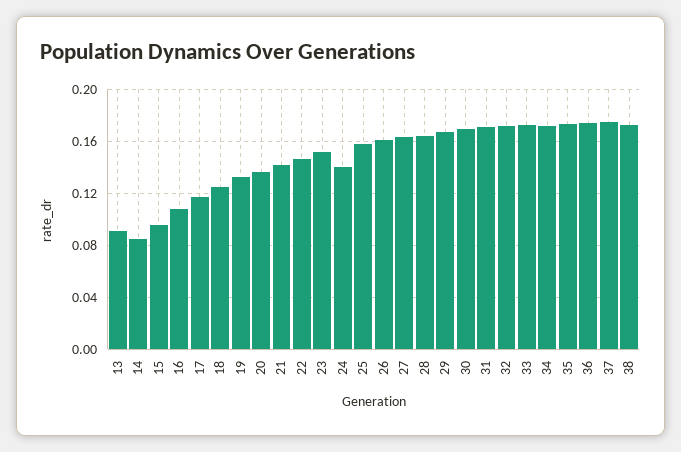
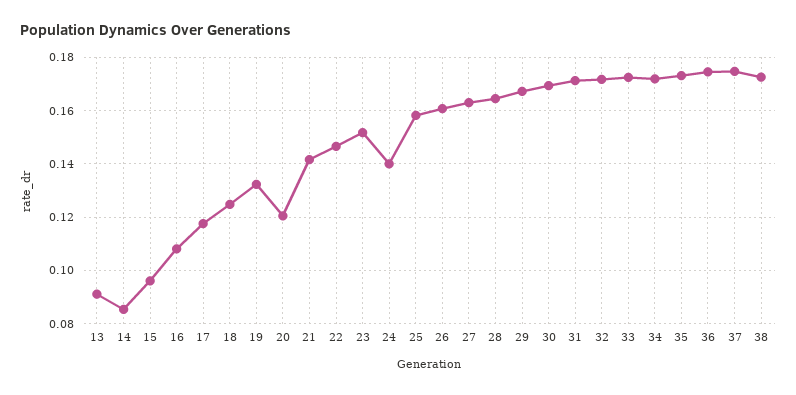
20: 0.135 -> 0.12

